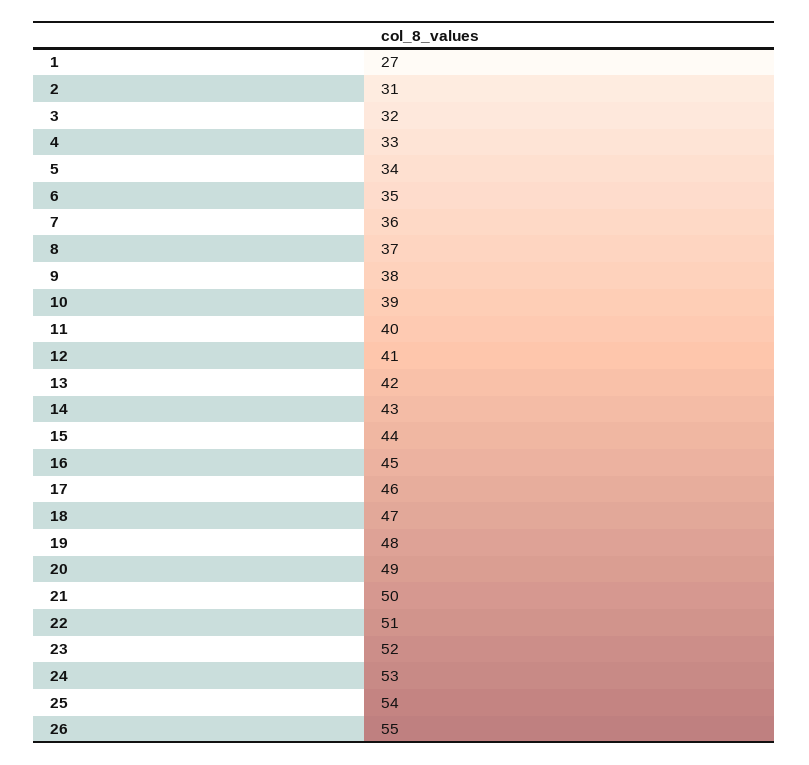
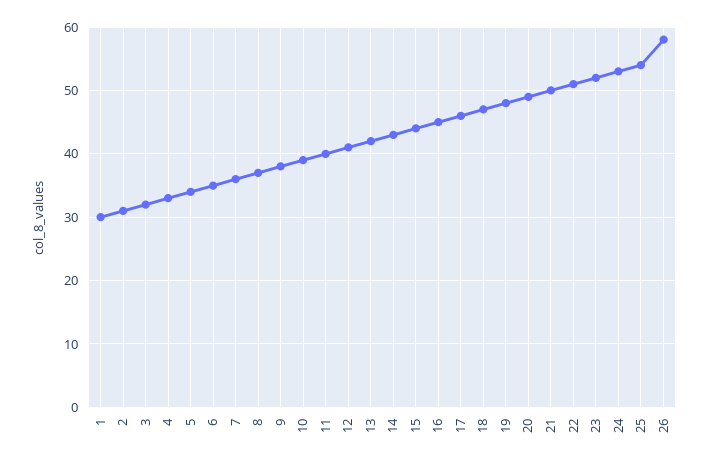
1: 27 -> 30
26: 55 -> 58

